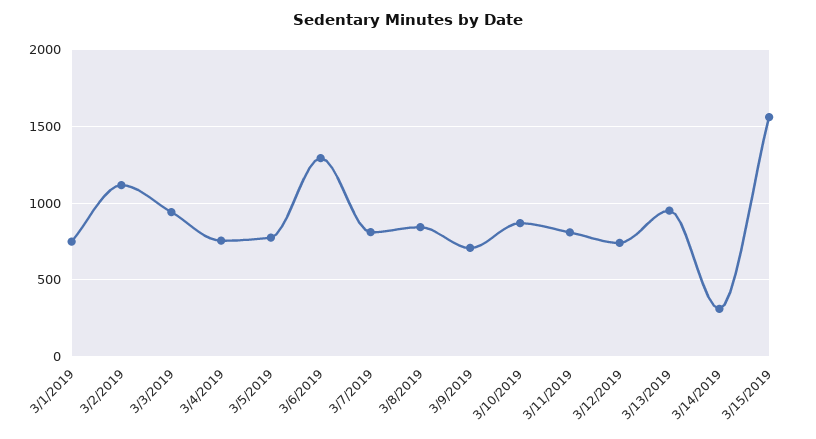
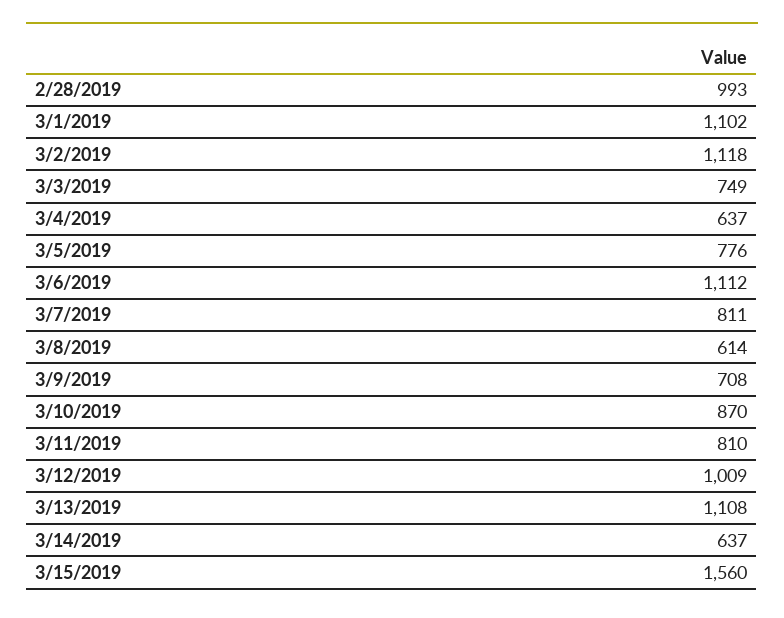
3/1/2019: 750 -> 1102
3/3/2019: 950 -> 749
3/4/2019: 750 -> 637
3/6/2019: 1300 -> 1112
3/8/2019: 850 -> 614
3/12/2019: 750 -> 1009
3/13/2019: 950 -> 1108
3/14/2019: 300 -> 637
2/28/2019: none -> 993

